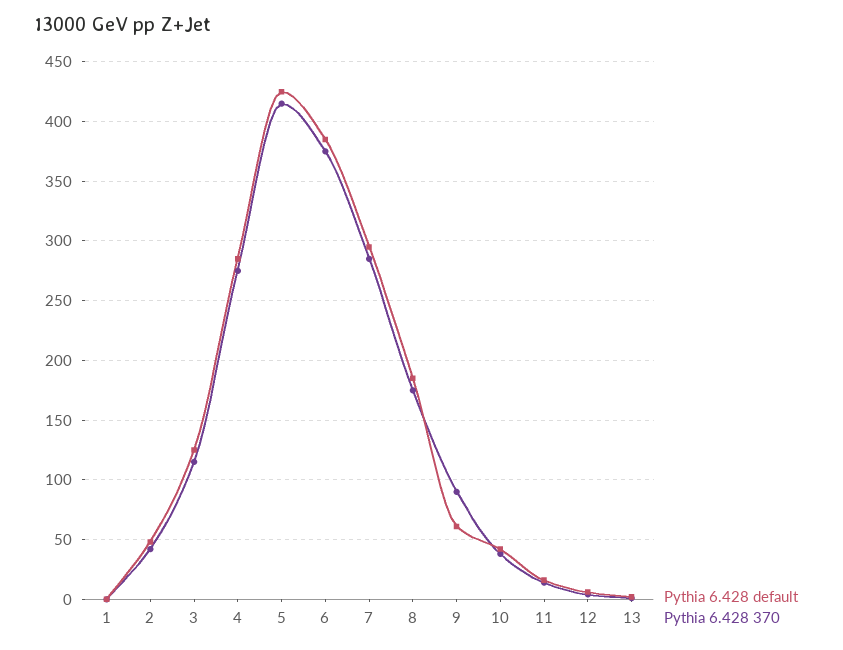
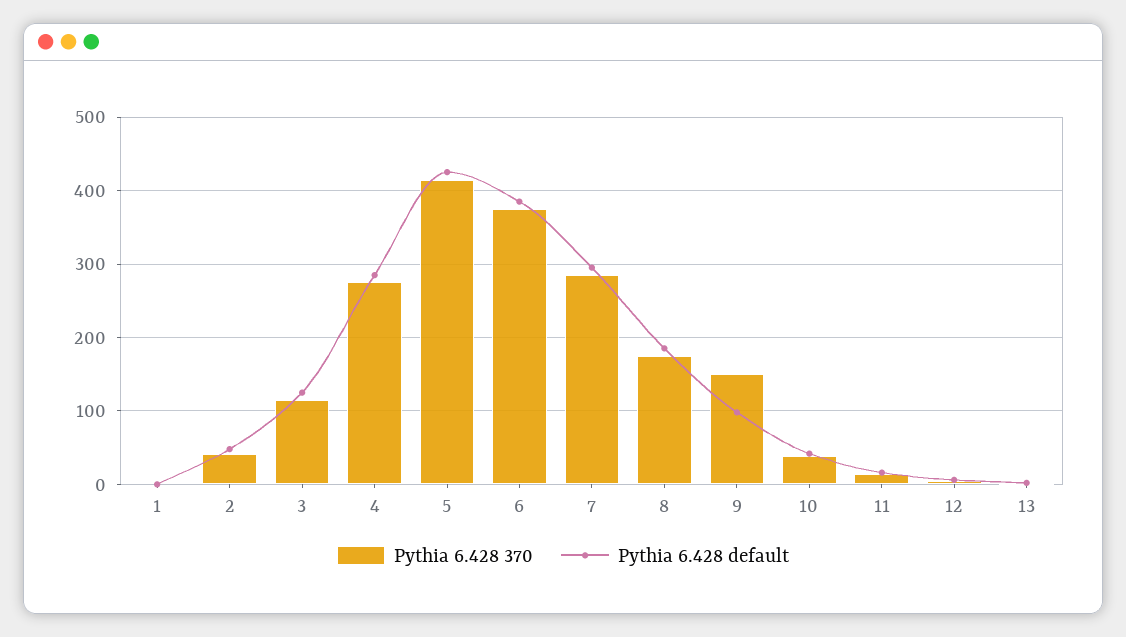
Pythia 6.428 default, 9: 60 -> 100
Pythia 6.428 370, 9: 90 -> 150

